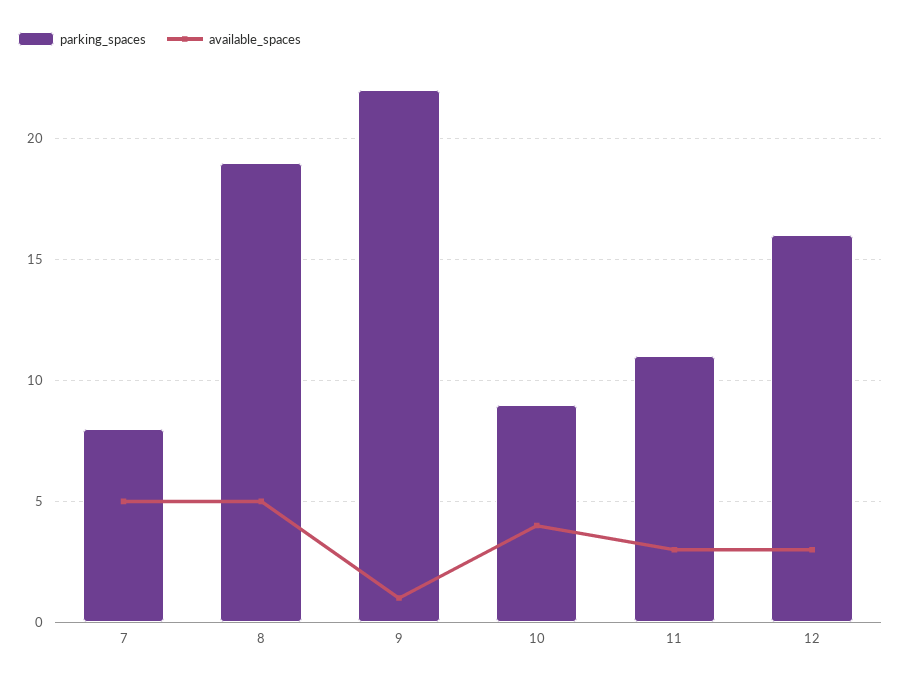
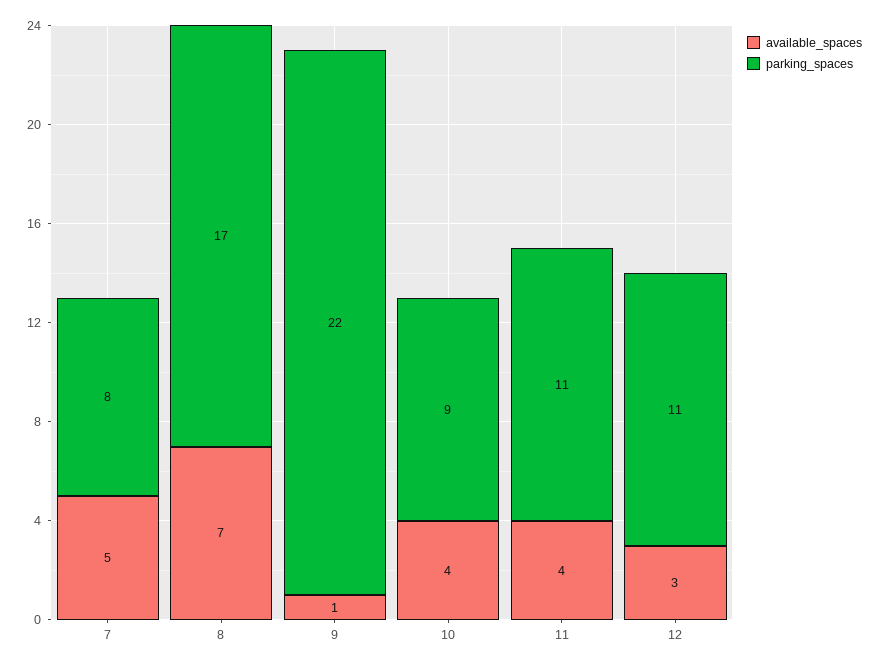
parking_spaces, 8: 19 -> 17
available_spaces, 8: 5 -> 7
available_spaces, 11: 3 -> 4
parking_spaces, 12: 16 -> 11

